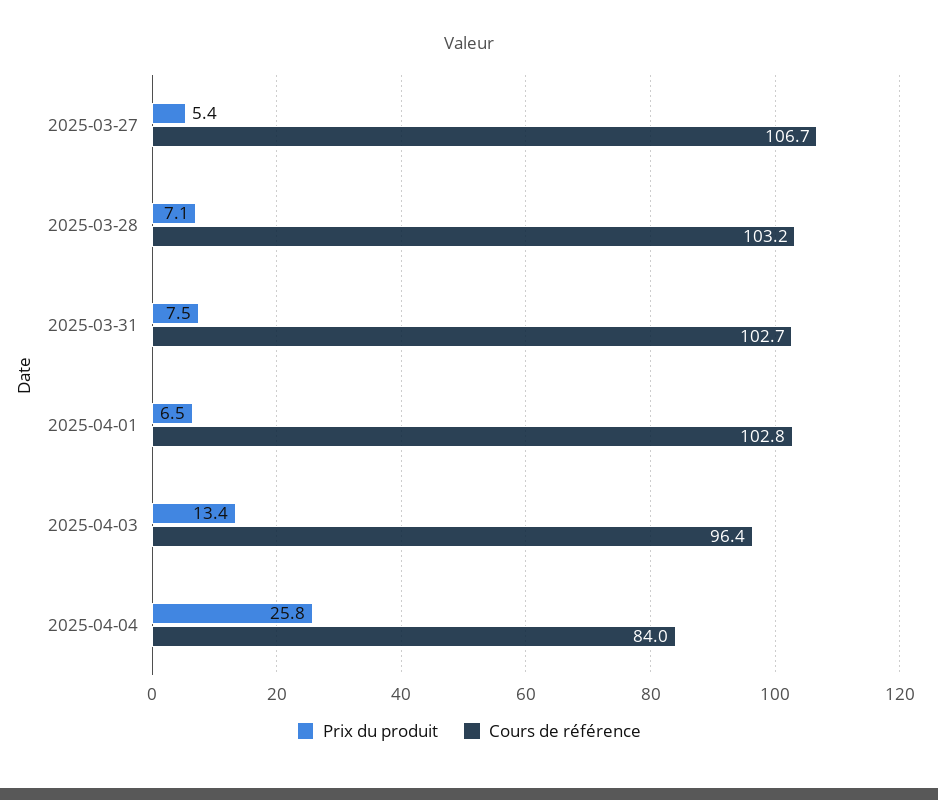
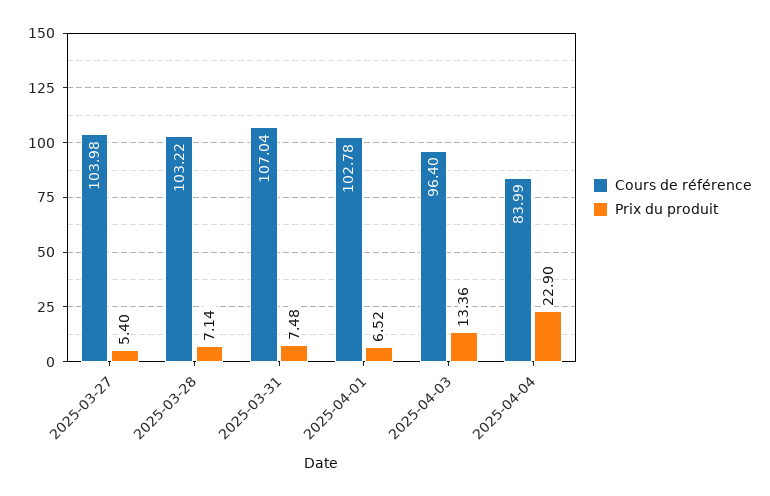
Cours de référence, 2025-03-27: 106.7 -> 103.98
Cours de référence, 2025-03-31: 102.7 -> 107.04
Prix du produit, 2025-04-04: 25.8 -> 22.9

